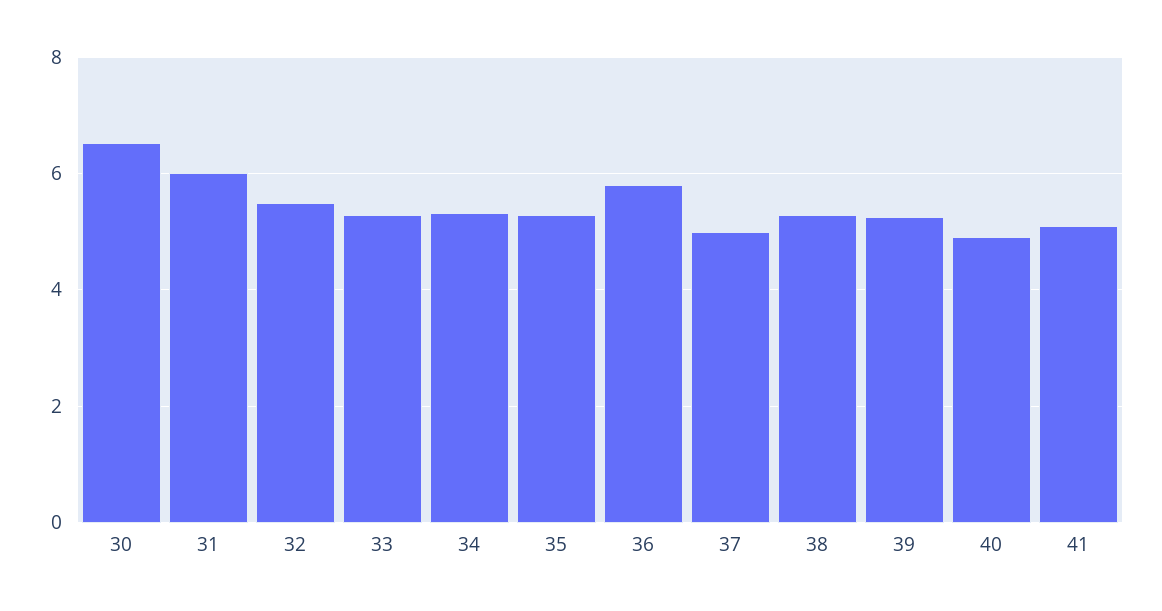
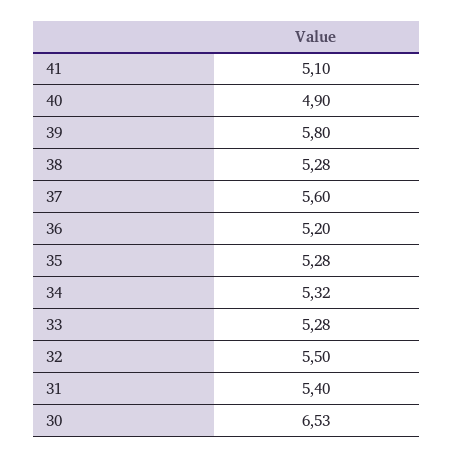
31: 6 -> 5.4
36: 5.8 -> 5.2
37: 5 -> 5.6
39: 5.2 -> 5.8

